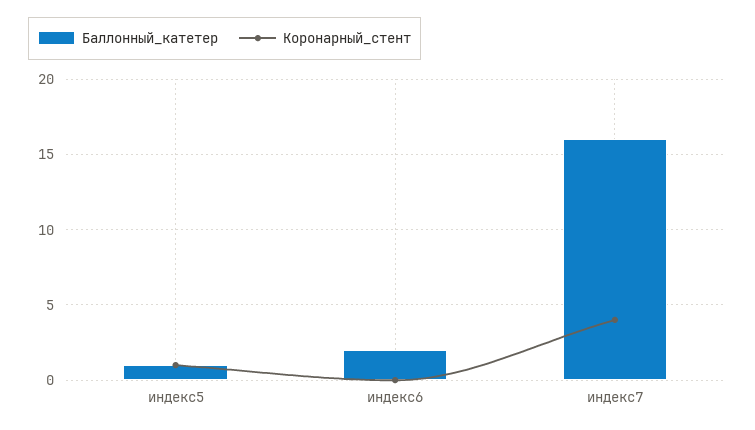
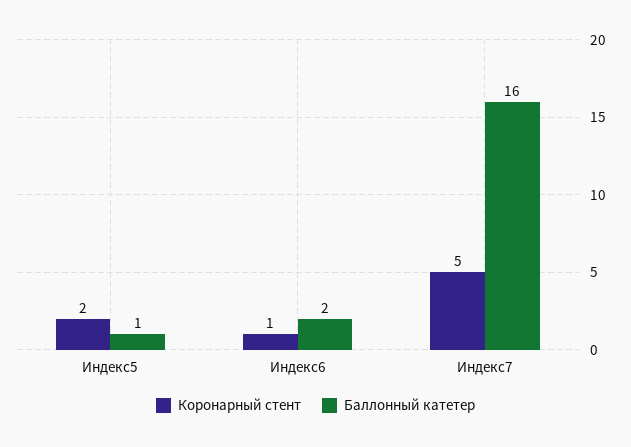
Коронарный_стент, индекс5: 1 -> 2
Коронарный_стент, индекс6: 0 -> 1
Коронарный_стент, индекс7: 4 -> 5

